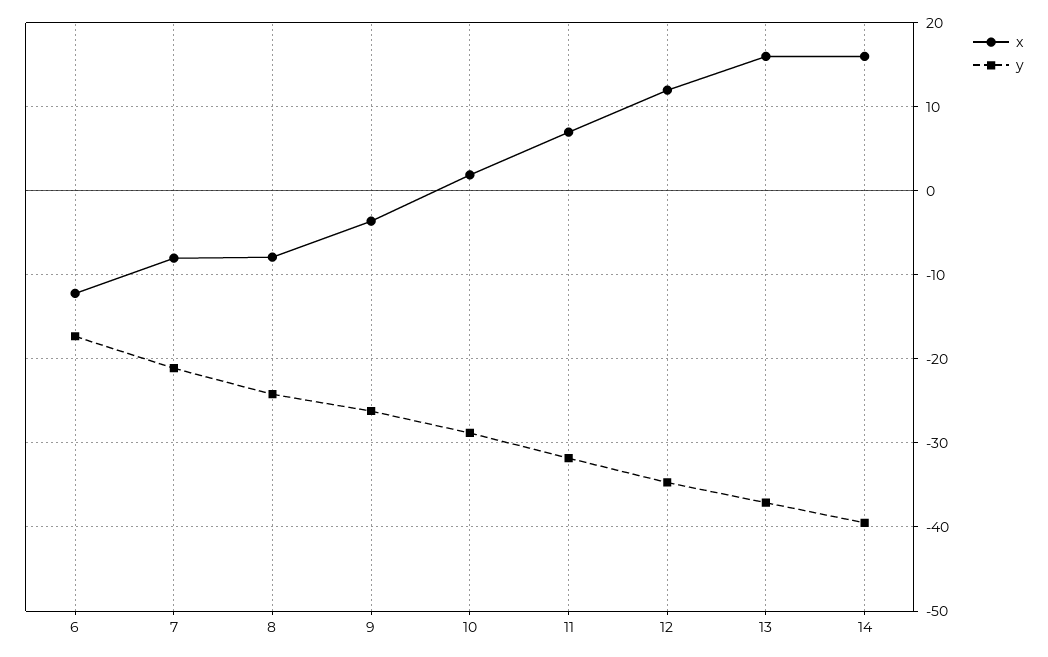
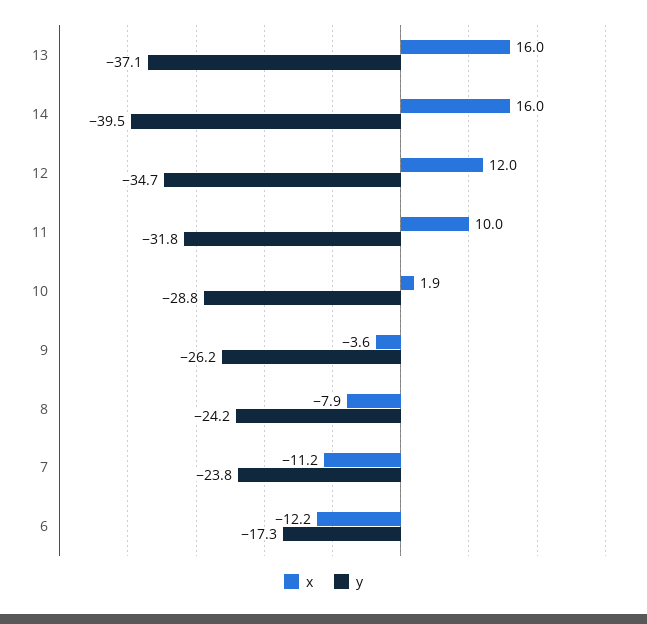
x, 7: -8 -> -11.2
y, 7: -21 -> -23.8
x, 11: 7 -> 10

